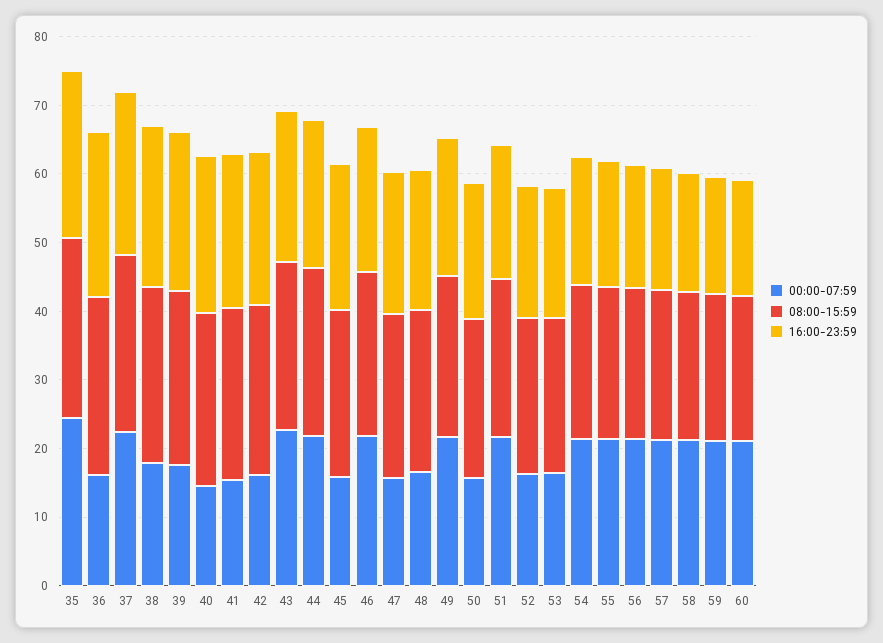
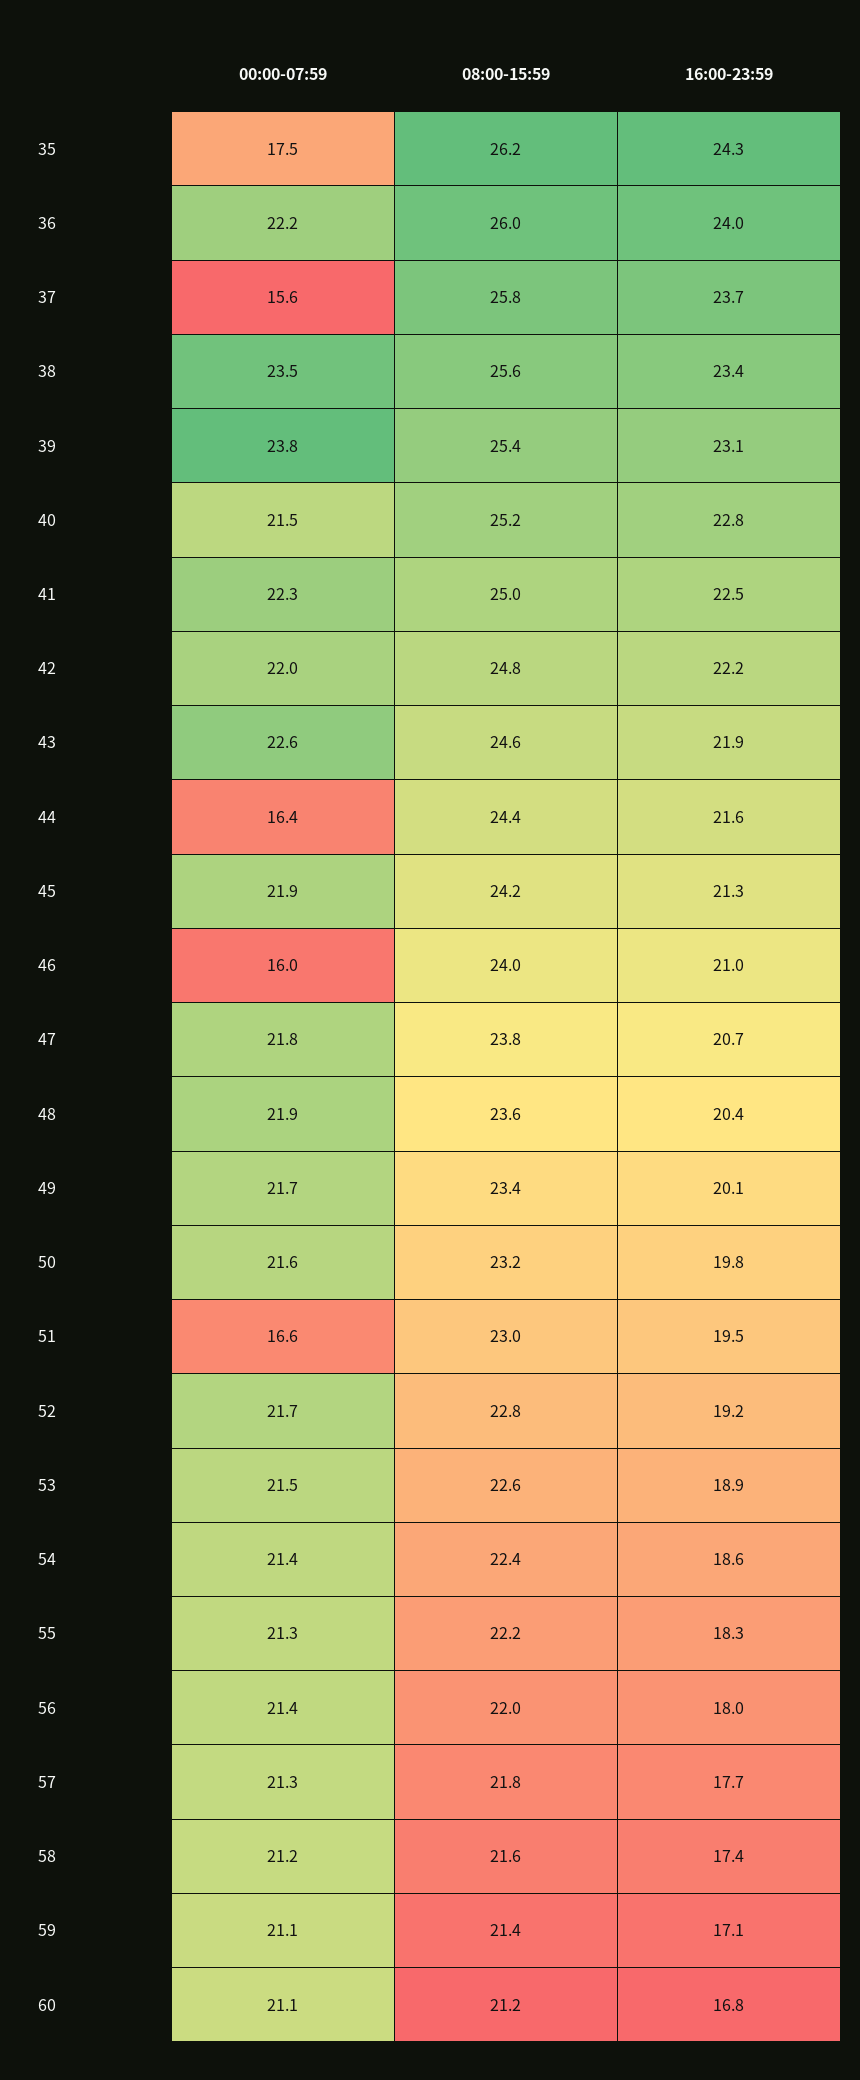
00:00-07:59, 35: 24 -> 17.5
00:00-07:59, 36: 16 -> 22.2
00:00-07:59, 37: 22 -> 15.6
00:00-07:59, 38: 18 -> 23.5
00:00-07:59, 39: 18 -> 23.8
00:00-07:59, 40: 14 -> 21.5
00:00-07:59, 41: 16 -> 22.3
00:00-07:59, 42: 16 -> 22
00:00-07:59, 44: 22 -> 16.4
00:00-07:59, 45: 16 -> 21.9
00:00-07:59, 46: 22 -> 16
00:00-07:59, 47: 16 -> 21.8
00:00-07:59, 48: 16 -> 21.9
00:00-07:59, 50: 16 -> 21.6
00:00-07:59, 51: 22 -> 16.6
00:00-07:59, 52: 16 -> 21.7
00:00-07:59, 53: 16 -> 21.5

